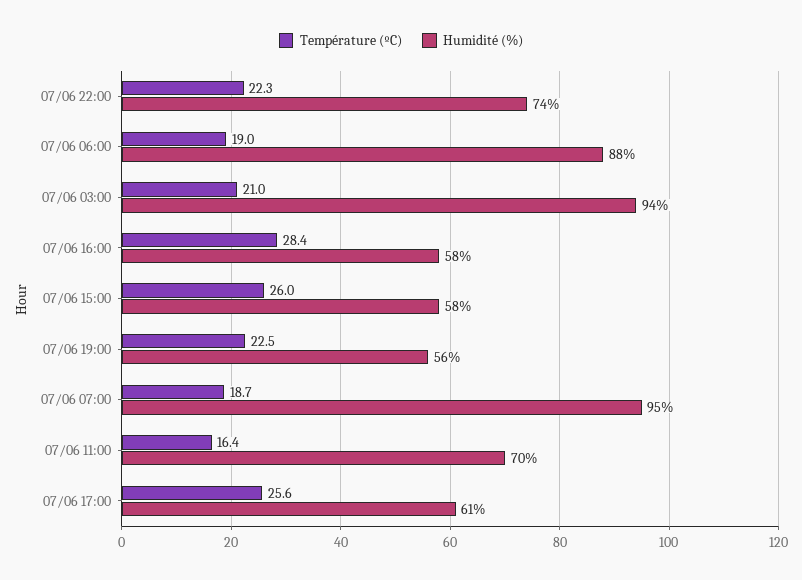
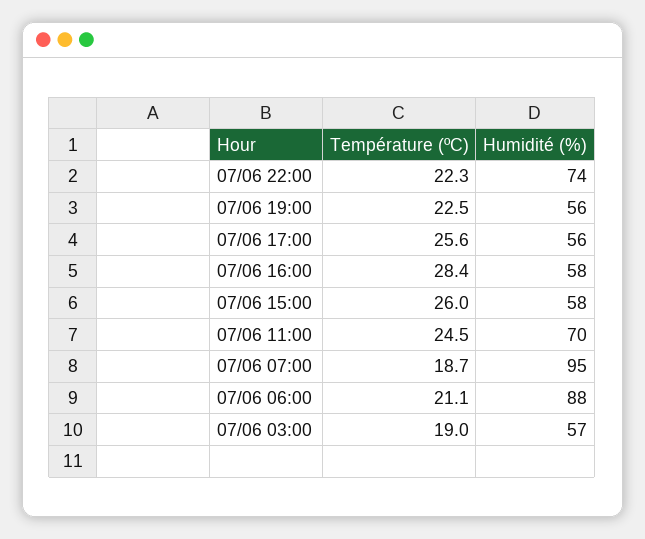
Température (ºC), 07/06 06:00: 19 -> 21.1
Température (ºC), 07/06 03:00: 21 -> 19
Humidité (%), 07/06 03:00: 94 -> 57
Température (ºC), 07/06 11:00: 16.4 -> 24.5
Humidité (%), 07/06 17:00: 61 -> 56

